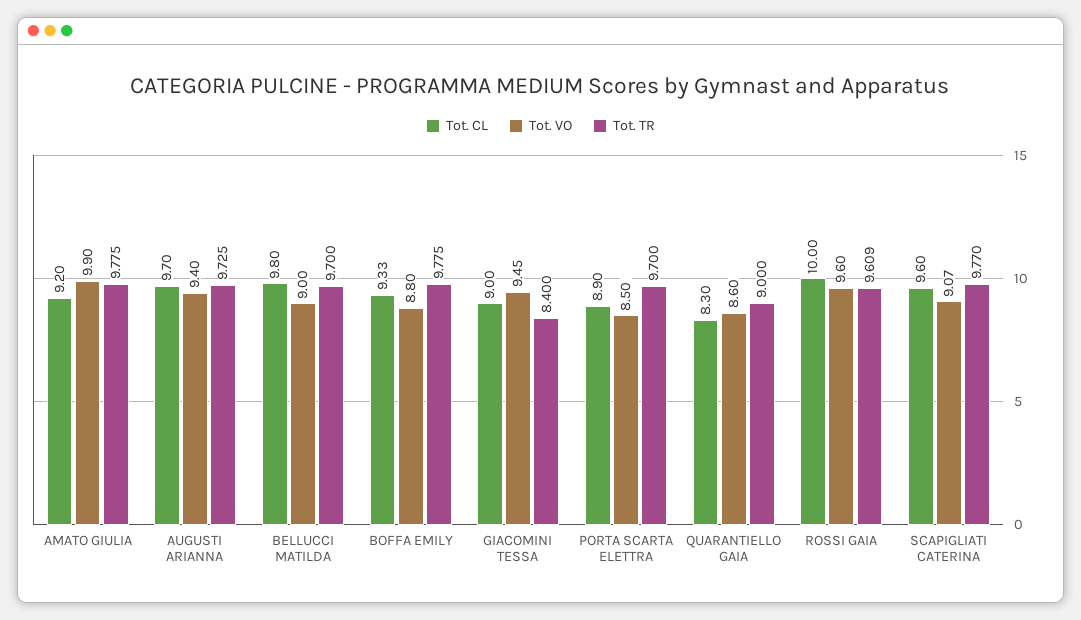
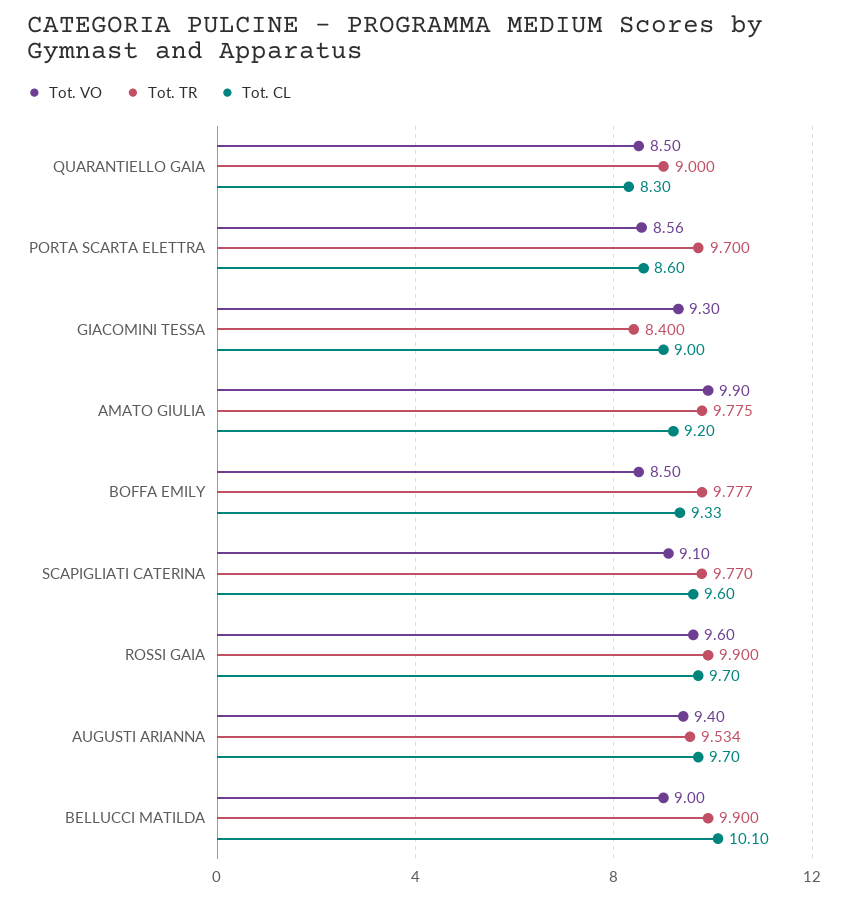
Tot. TR, AUGUSTI ARIANNA: 9.725 -> 9.534
Tot. CL, BELLUCCI MATILDA: 9.8 -> 10.1
Tot. TR, BELLUCCI MATILDA: 9.7 -> 9.9
Tot. VO, BOFFA EMILY: 8.8 -> 8.5
Tot. TR, BOFFA EMILY: 9.775 -> 9.777
Tot. VO, GIACOMINI TESSA: 9.45 -> 9.3
Tot. CL, PORTA SCARTA ELETTRA: 8.9 -> 8.6
Tot. VO, PORTA SCARTA ELETTRA: 8.5 -> 8.56
Tot. VO, QUARANTIELLO GAIA: 8.6 -> 8.5
Tot. CL, ROSSI GAIA: 10 -> 9.7
Tot. TR, ROSSI GAIA: 9.609 -> 9.9
Tot. VO, SCAPIGLIATI CATERINA: 9.07 -> 9.1

